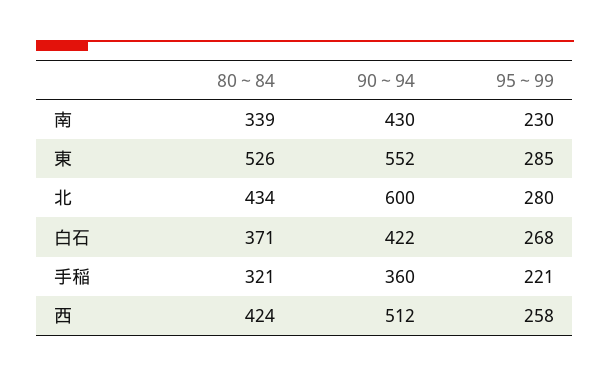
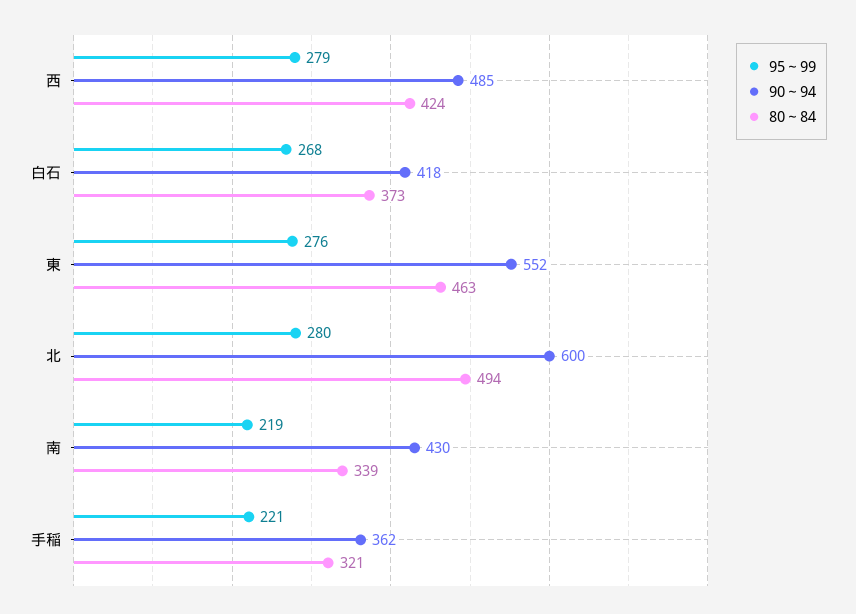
95～99, 南: 230 -> 219
80～84, 東: 526 -> 463
95～99, 東: 285 -> 276
80～84, 北: 434 -> 494
80～84, 白石: 371 -> 373
90～94, 白石: 422 -> 418
90～94, 手稲: 360 -> 362
90～94, 西: 512 -> 485
95～99, 西: 258 -> 279

